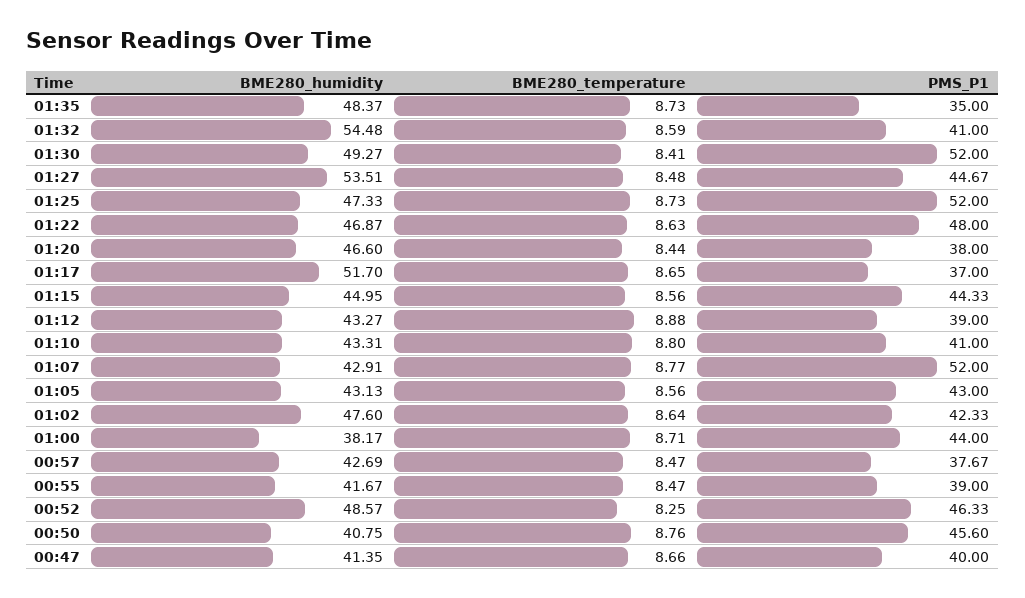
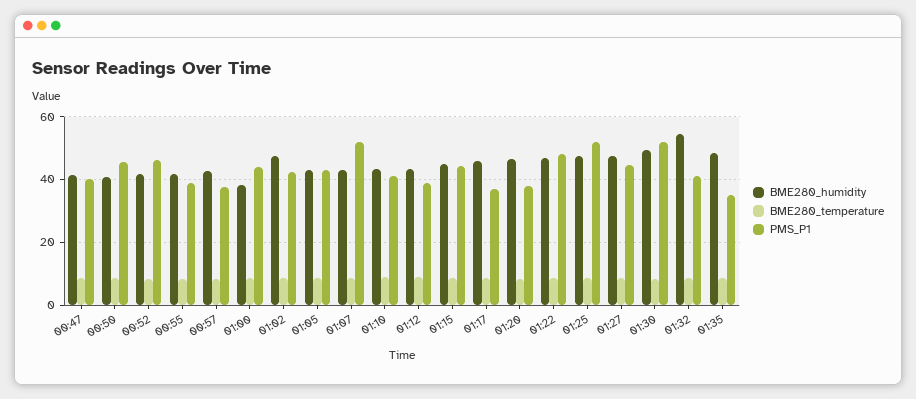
BME280_humidity, 01:27: 53.51 -> 48
BME280_humidity, 01:17: 51.7 -> 46
BME280_humidity, 00:52: 48.57 -> 42

